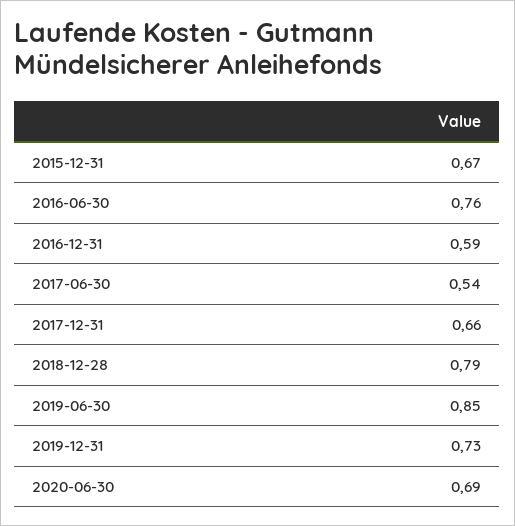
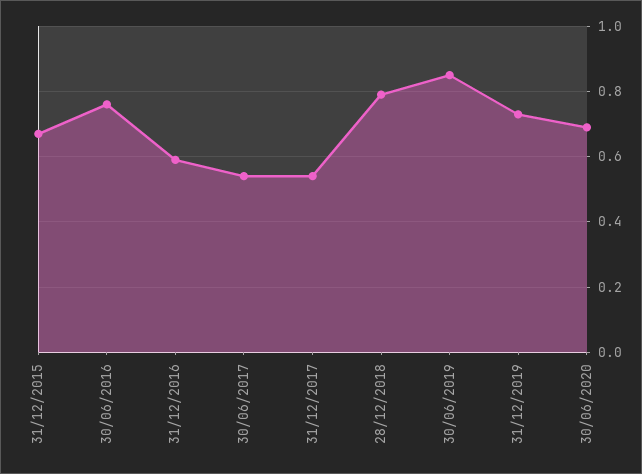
2017-12-31: 0.66 -> 0.55

